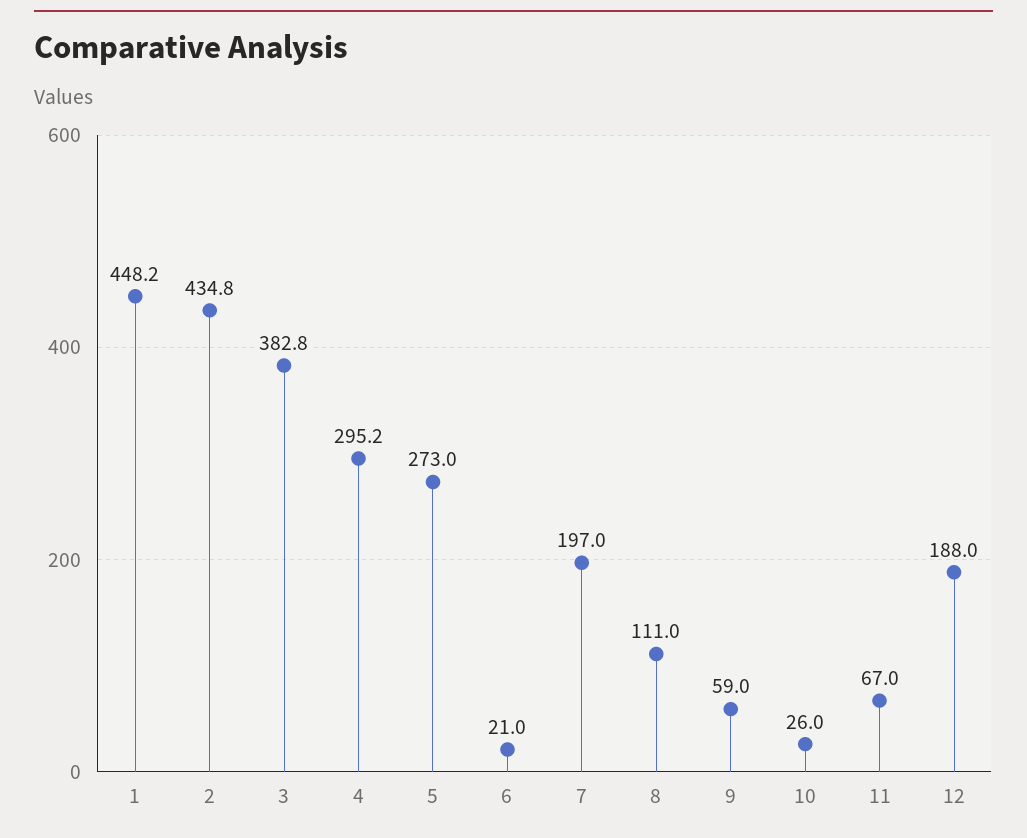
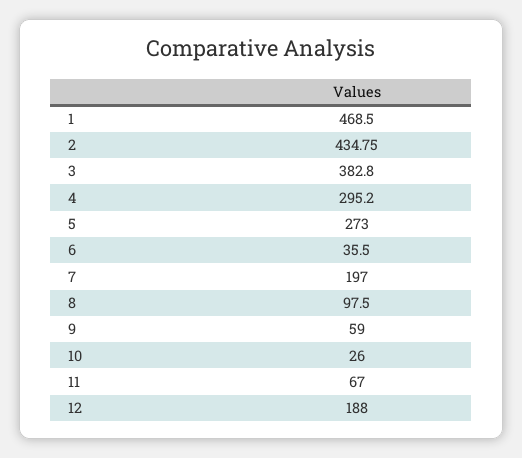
1: 448.2 -> 468.5
6: 21 -> 35.5
8: 111 -> 97.5

